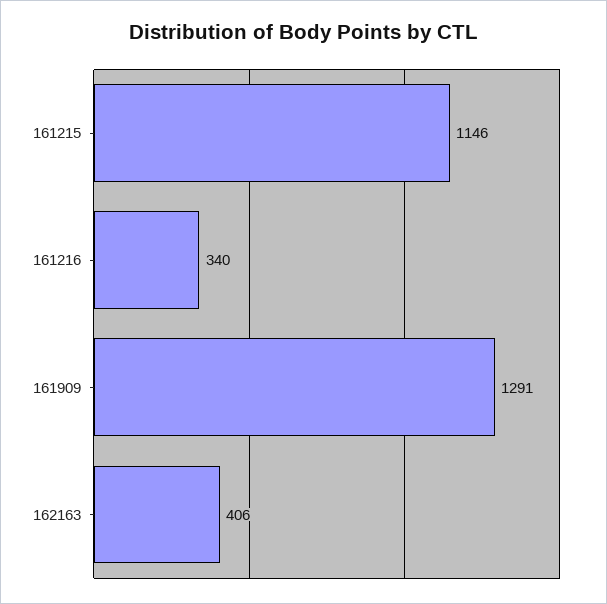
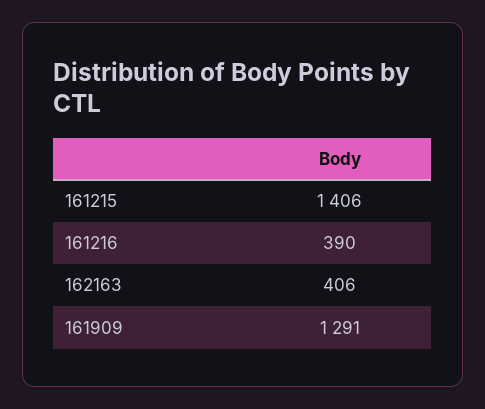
161215: 1146 -> 1406
161216: 340 -> 390

